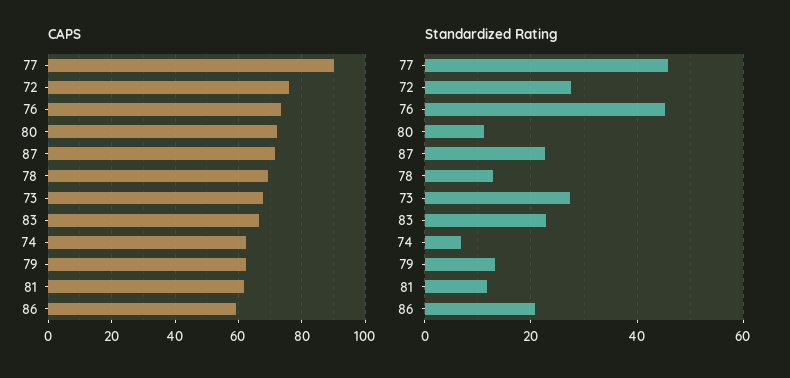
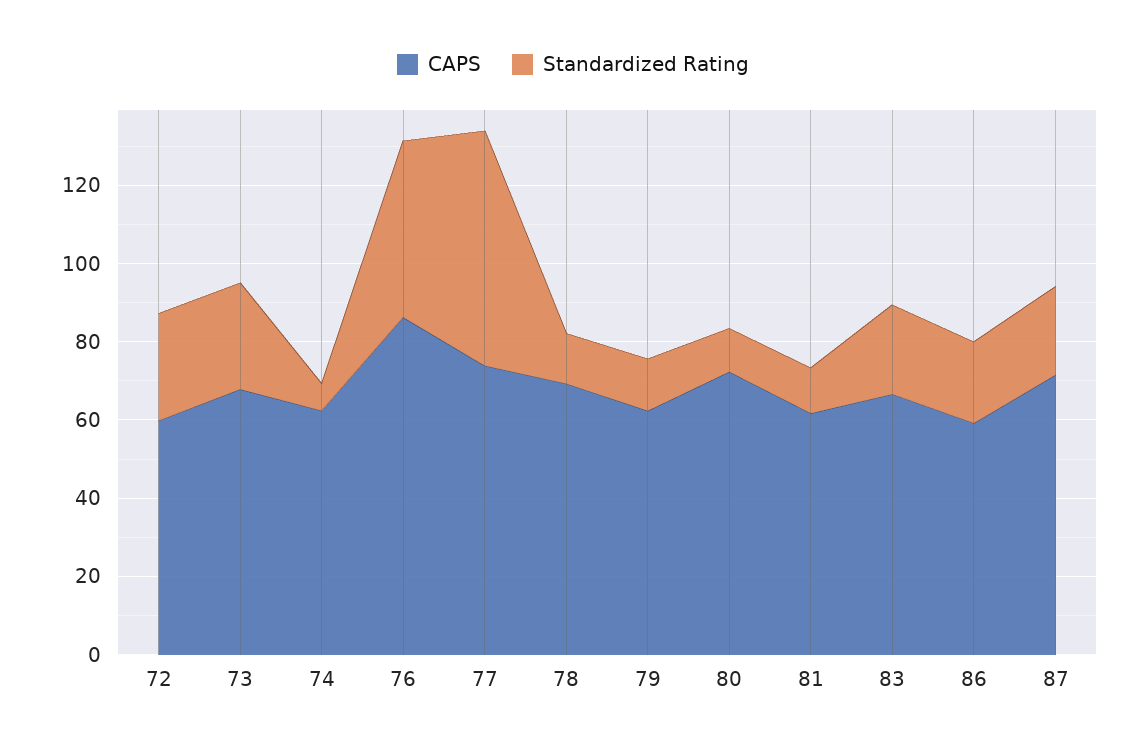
CAPS, 77: 90 -> 75
CAPS, 72: 76 -> 60
CAPS, 76: 74 -> 85
Standardized Rating, 77: 46 -> 60

